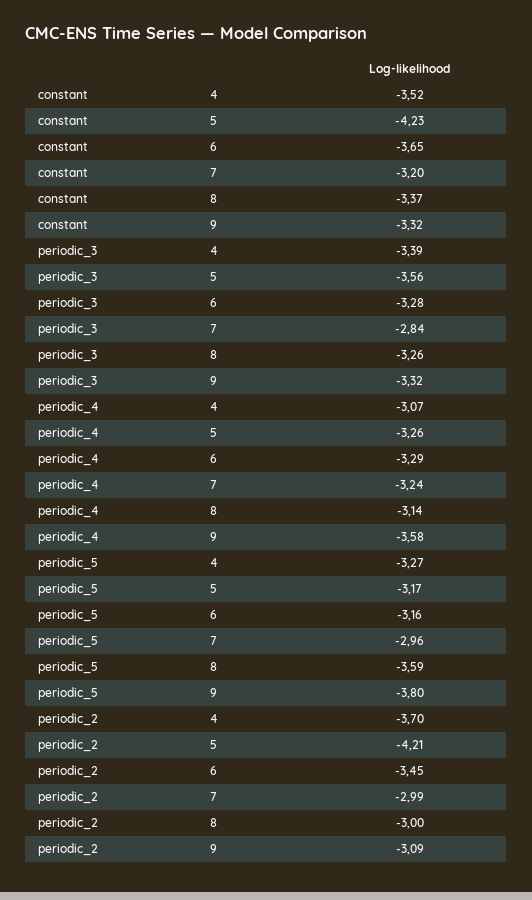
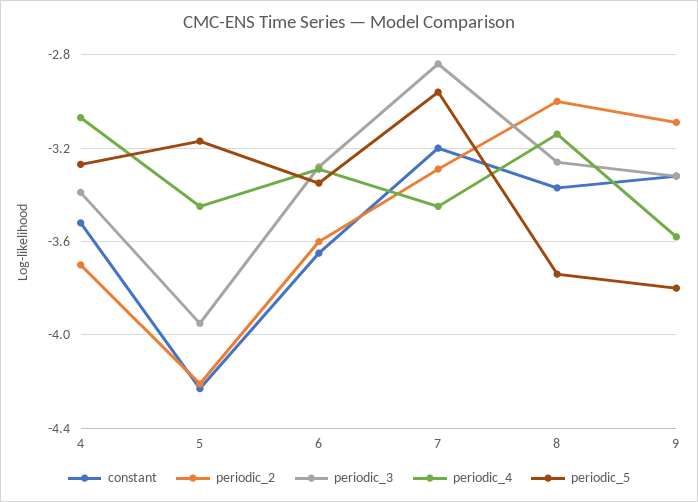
periodic_3, 5: -3.56 -> -3.95
periodic_4, 5: -3.26 -> -3.45
periodic_4, 7: -3.24 -> -3.45
periodic_5, 6: -3.16 -> -3.35
periodic_5, 8: -3.59 -> -3.75
periodic_2, 6: -3.45 -> -3.6
periodic_2, 7: -2.99 -> -3.3

